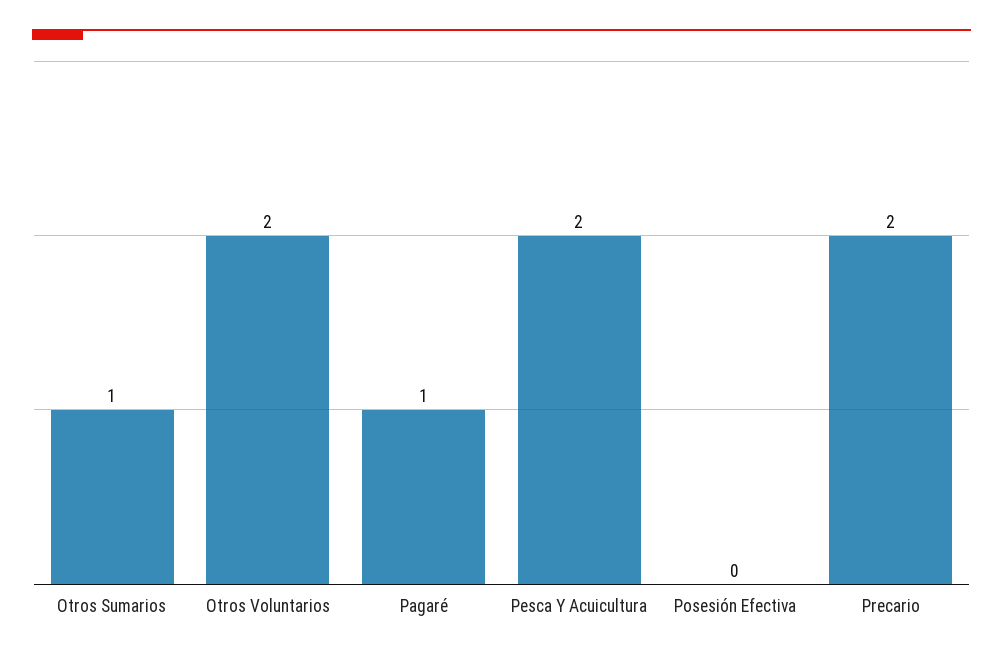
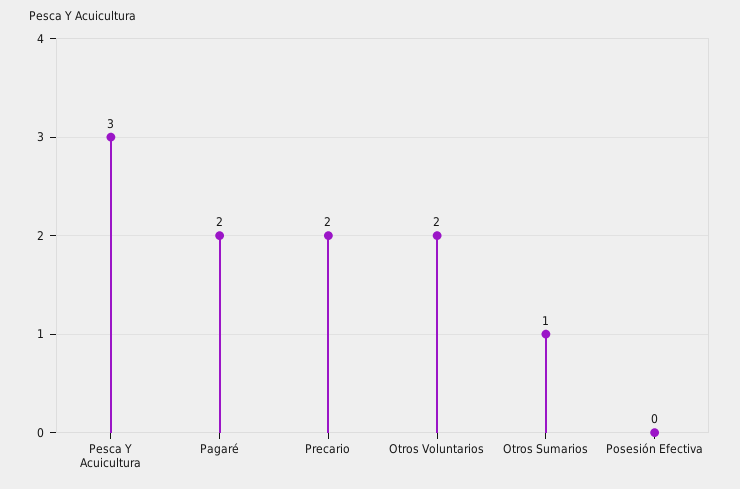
Pagaré: 1 -> 2
Pesca Y Acuicultura: 2 -> 3

